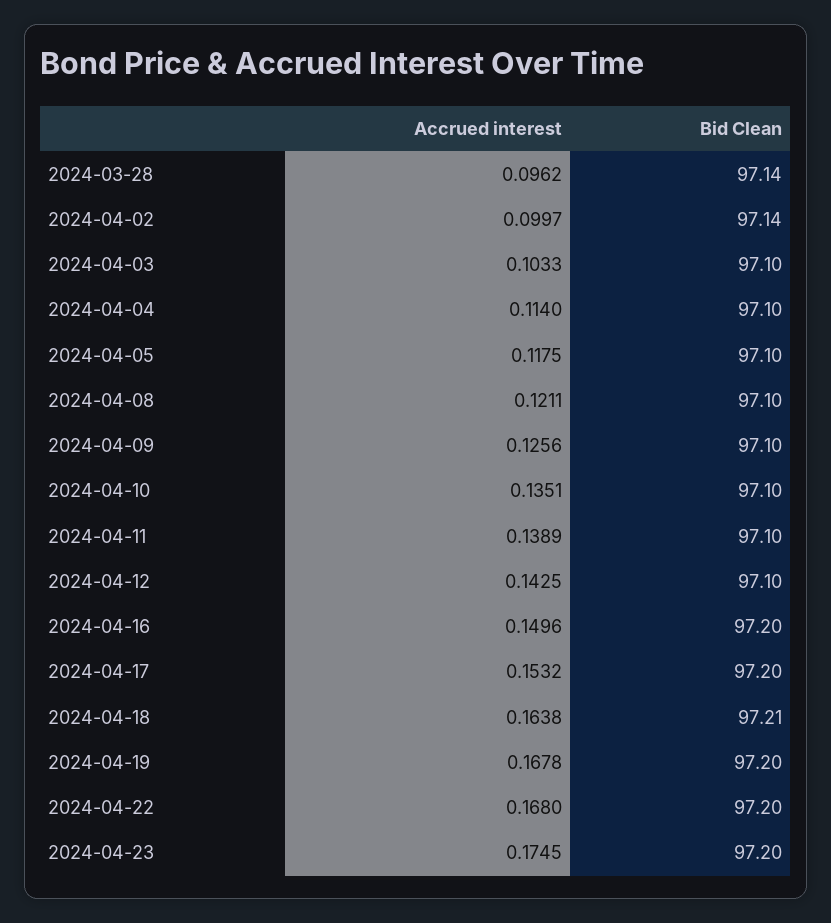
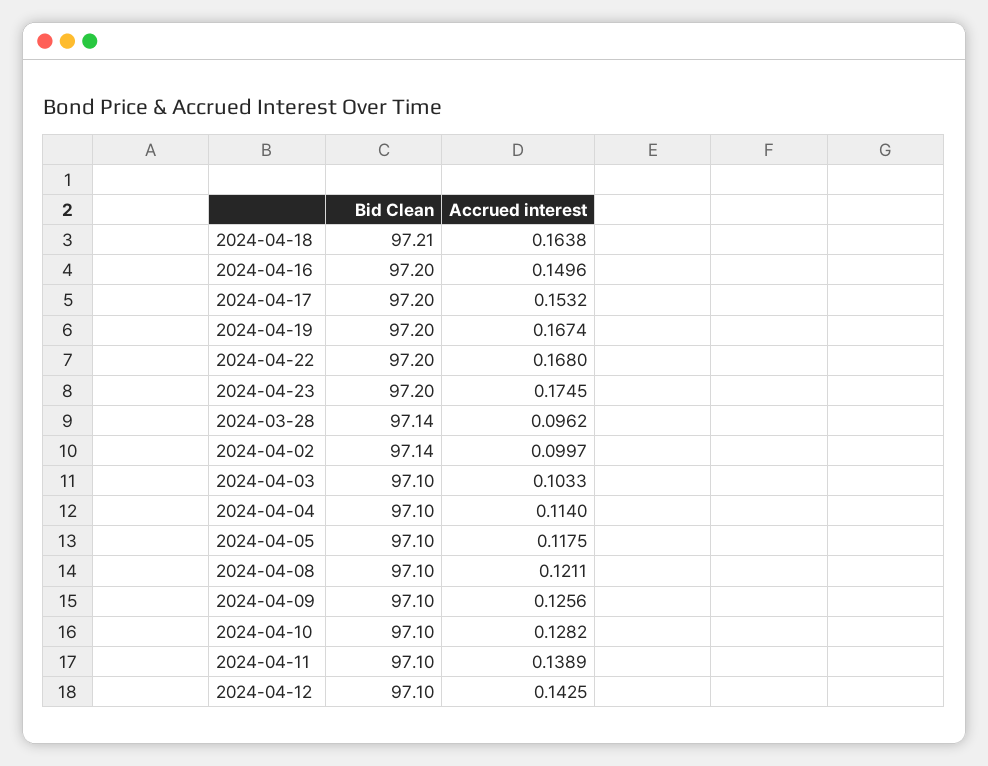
Accrued interest, 2024-04-10: 0.1351 -> 0.1282
Accrued interest, 2024-04-19: 0.1678 -> 0.1674

